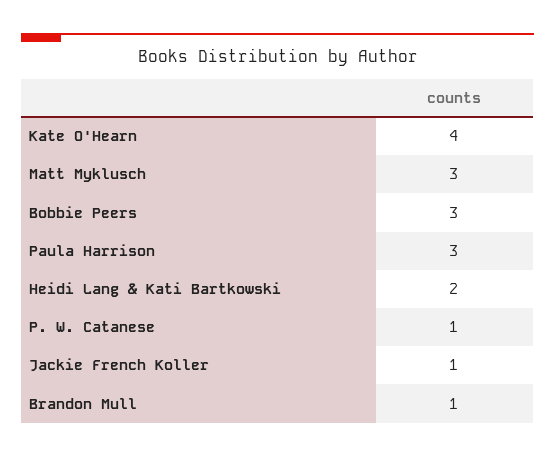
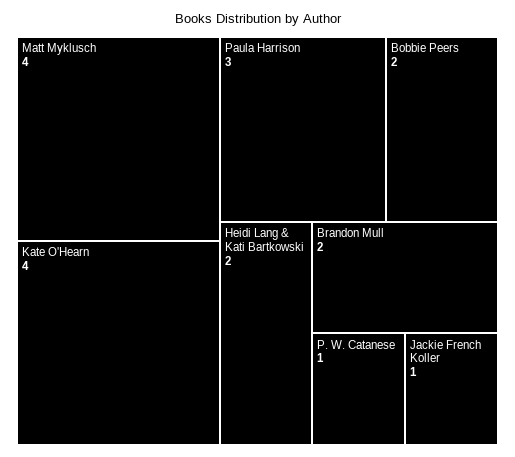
Matt Myklusch: 3 -> 4
Bobbie Peers: 3 -> 2
Brandon Mull: 1 -> 2

